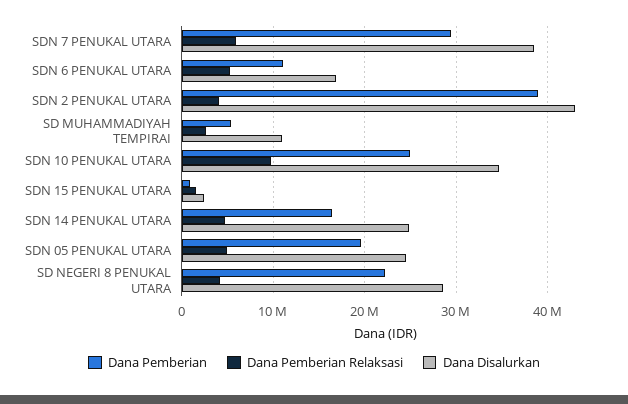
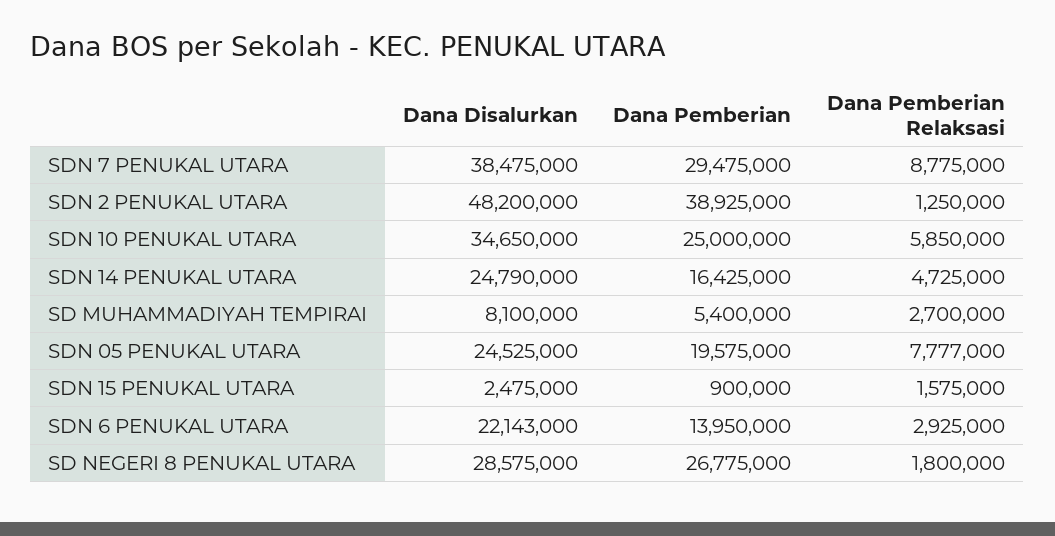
Dana Pemberian Relaksasi, SDN 7 PENUKAL UTARA: 6000000 -> 8775000
Dana Pemberian, SDN 6 PENUKAL UTARA: 11000000 -> 13950000
Dana Pemberian Relaksasi, SDN 6 PENUKAL UTARA: 5000000 -> 2925000
Dana Disalurkan, SDN 6 PENUKAL UTARA: 17000000 -> 22143000
Dana Pemberian Relaksasi, SDN 2 PENUKAL UTARA: 4000000 -> 1250000
Dana Disalurkan, SDN 2 PENUKAL UTARA: 43000000 -> 48200000
Dana Disalurkan, SD MUHAMMADIYAH TEMPIRAI: 11000000 -> 8100000
Dana Pemberian Relaksasi, SDN 10 PENUKAL UTARA: 10000000 -> 5850000
Dana Pemberian Relaksasi, SDN 05 PENUKAL UTARA: 5000000 -> 7777000
Dana Pemberian, SD NEGERI 8 PENUKAL UTARA: 22000000 -> 26775000
Dana Pemberian Relaksasi, SD NEGERI 8 PENUKAL UTARA: 4000000 -> 1800000

